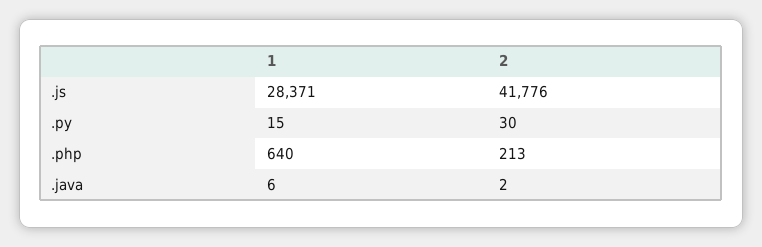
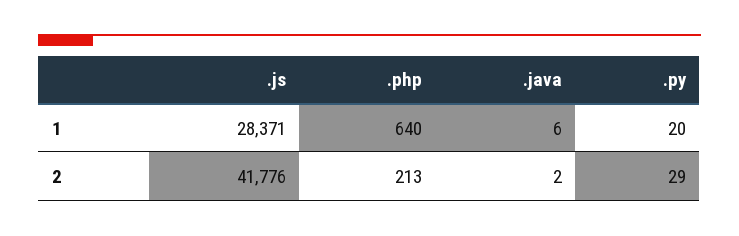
1, .py: 15 -> 20
2, .py: 30 -> 29

